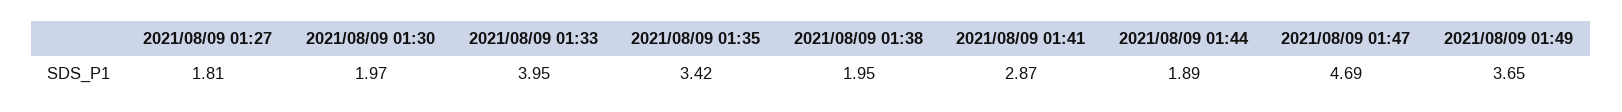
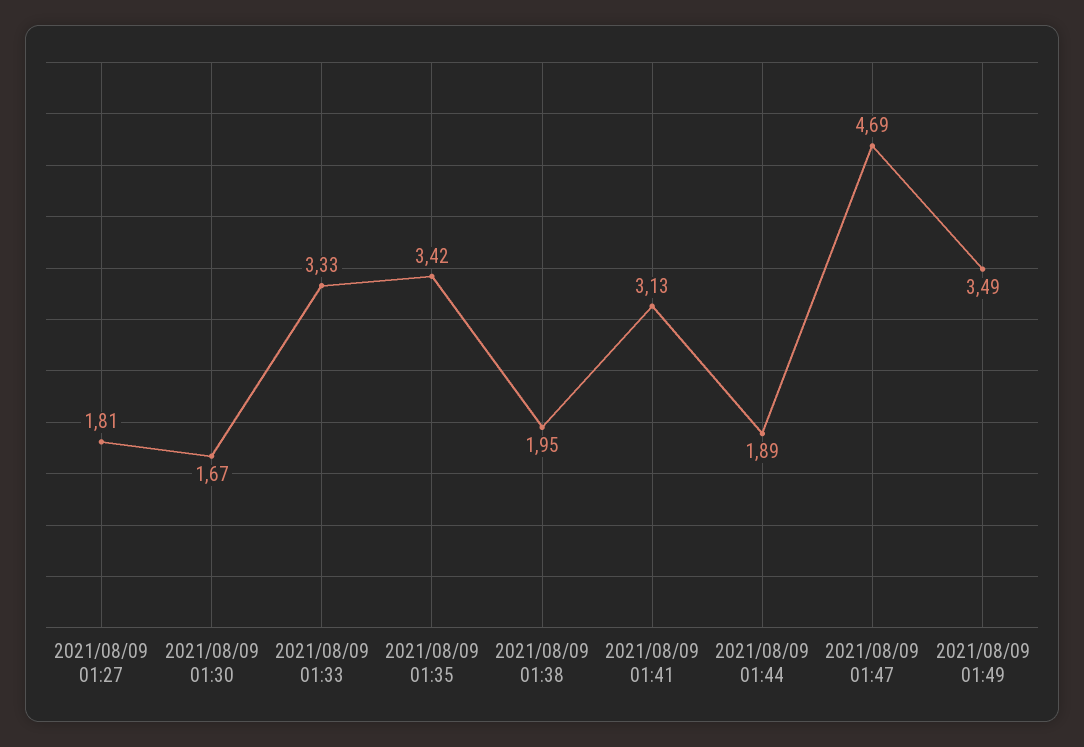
2021/08/09 01:30: 1.97 -> 1.67
2021/08/09 01:33: 3.95 -> 3.33
2021/08/09 01:41: 2.87 -> 3.13
2021/08/09 01:49: 3.65 -> 3.49

